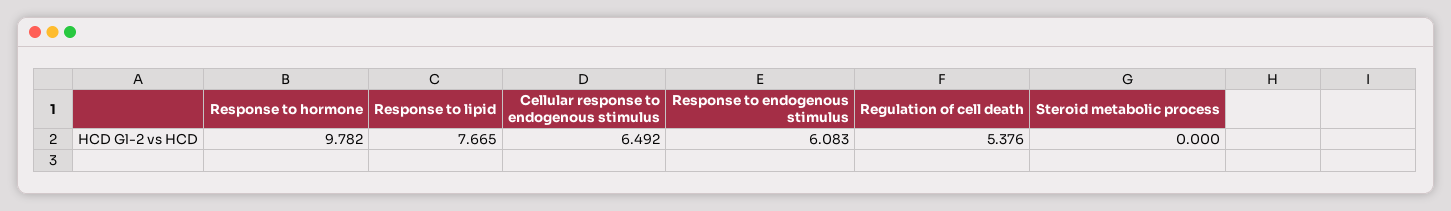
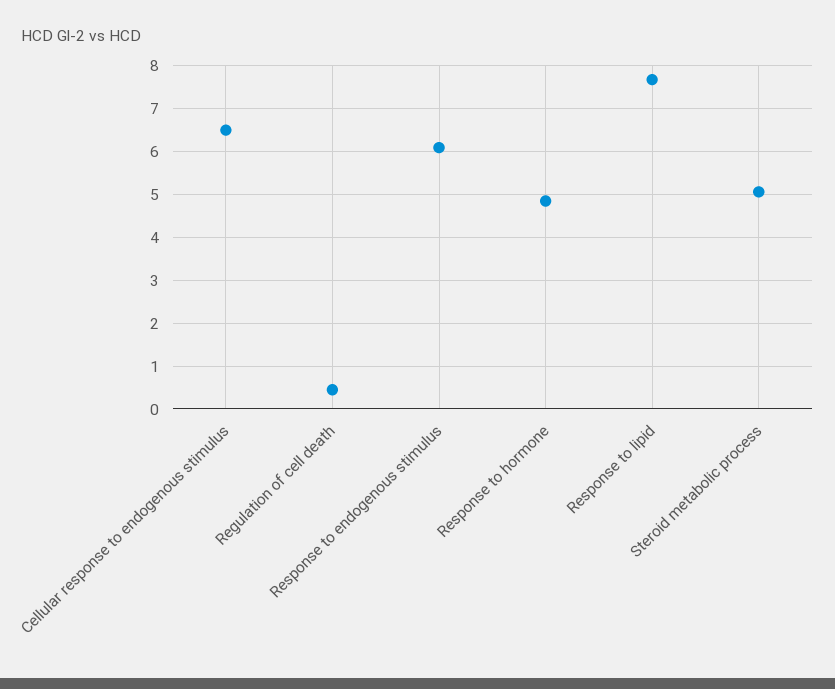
Response to hormone: 9.782 -> 4.8
Regulation of cell death: 5.376 -> 0.4
Steroid metabolic process: 0 -> 5

